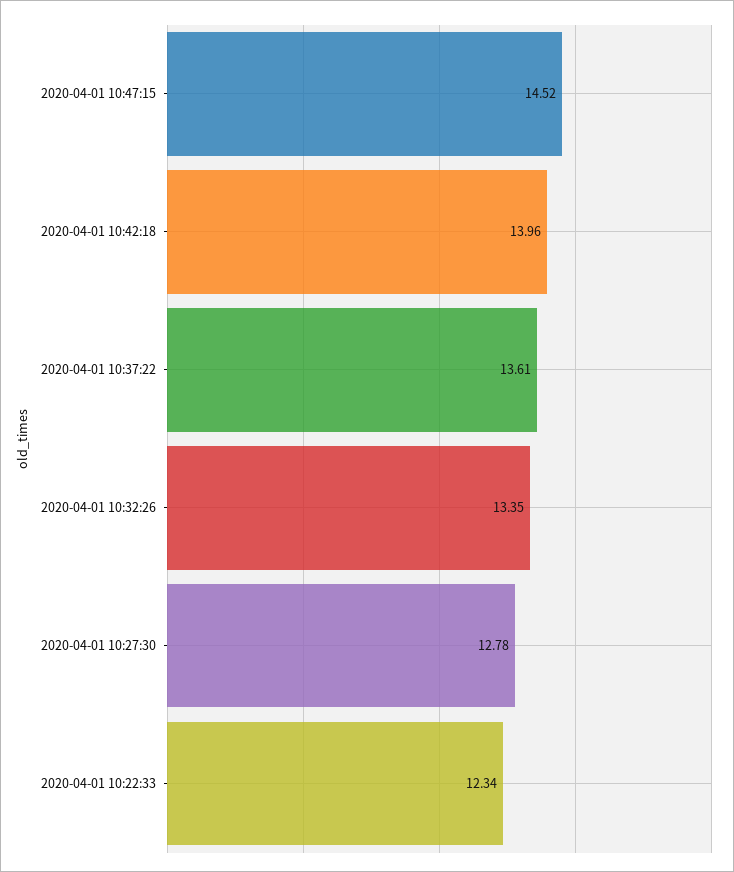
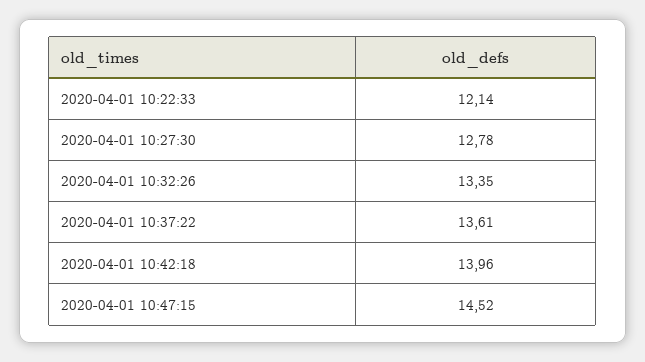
2020-04-01 10:22:33: 12.34 -> 12.14

